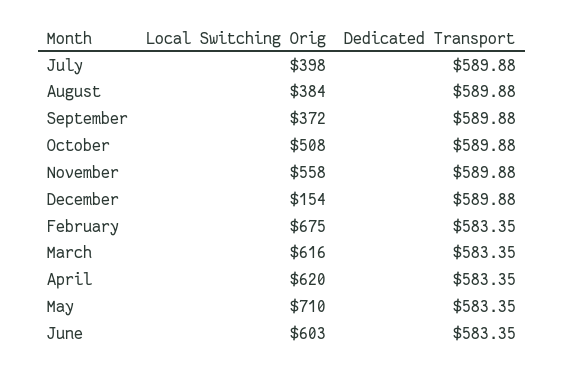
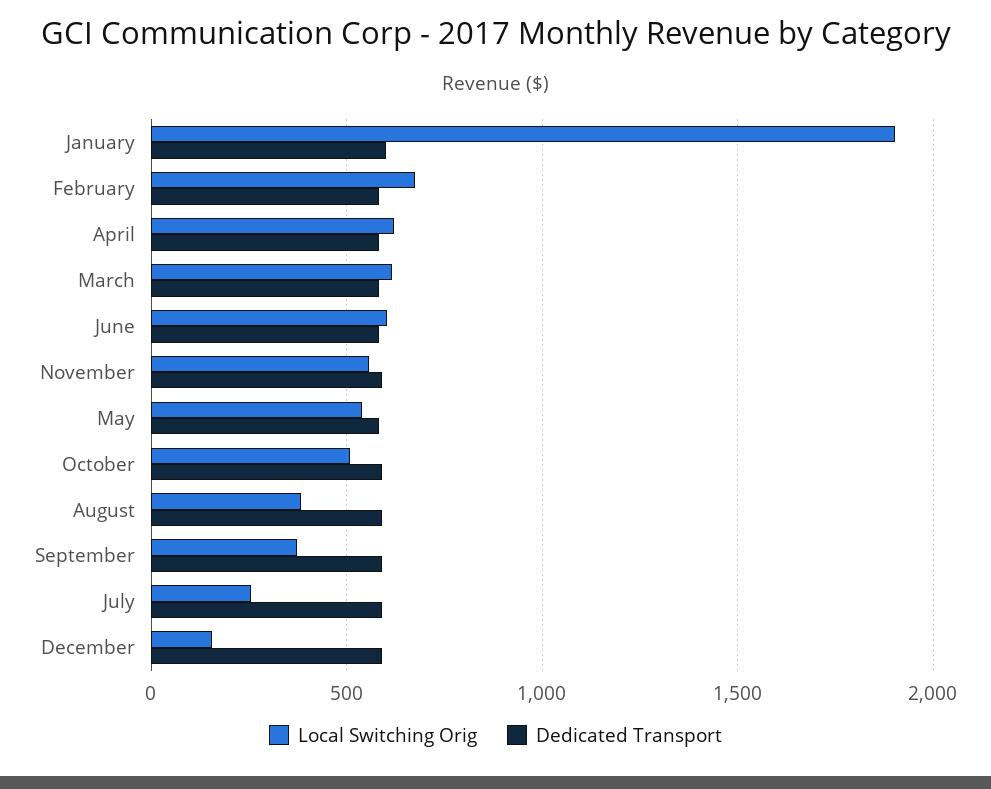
Local Switching Orig, July: 398 -> 250
Local Switching Orig, May: 710 -> 550
Local Switching Orig, January: none -> 1900
Dedicated Transport, January: none -> 600

